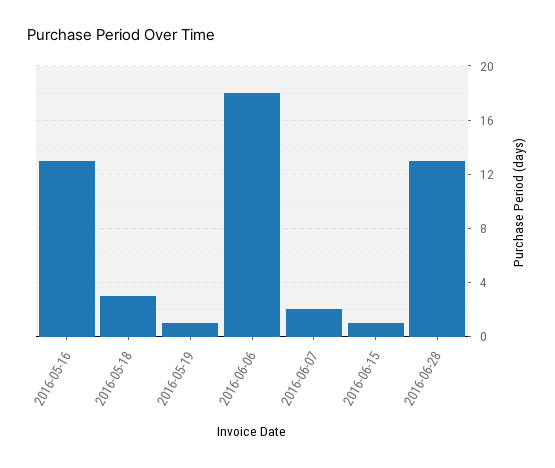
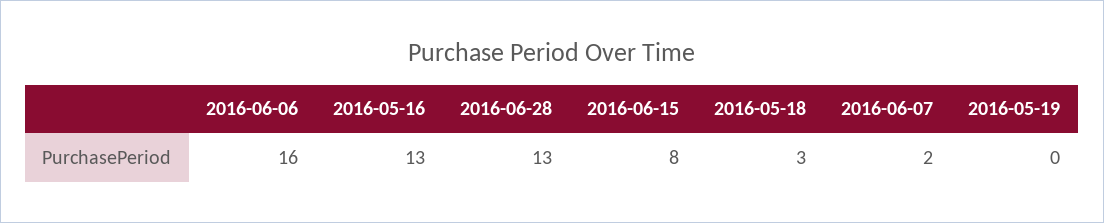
2016-05-19: 1 -> 0
2016-06-06: 18 -> 16
2016-06-15: 1 -> 8

